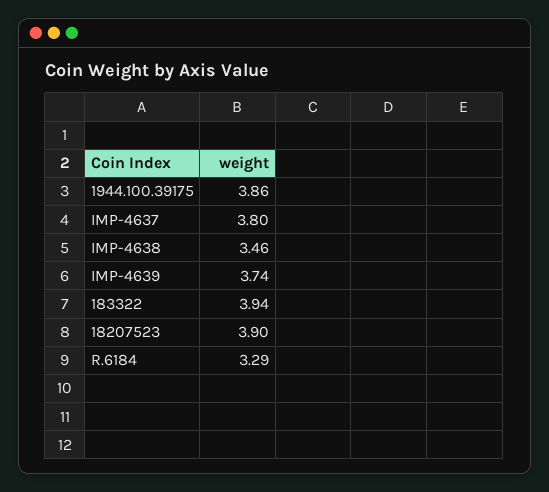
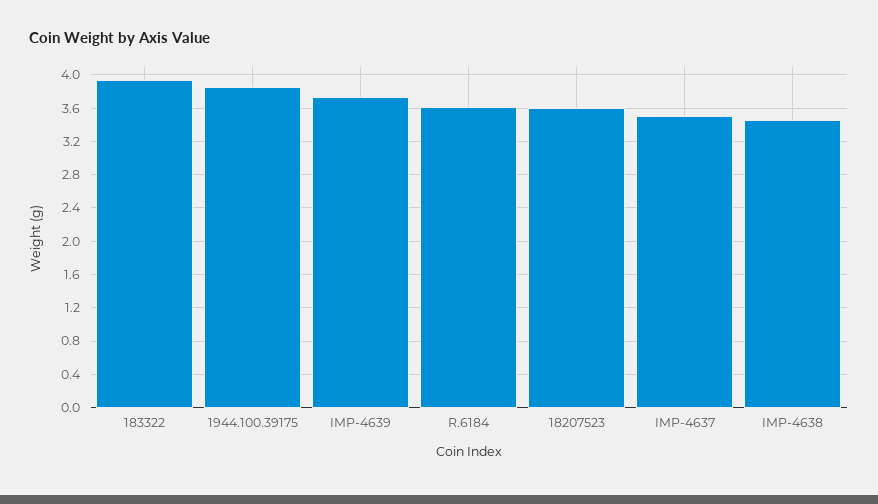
IMP-4637: 3.8 -> 3.5
18207523: 3.9 -> 3.6
R.6184: 3.29 -> 3.6

